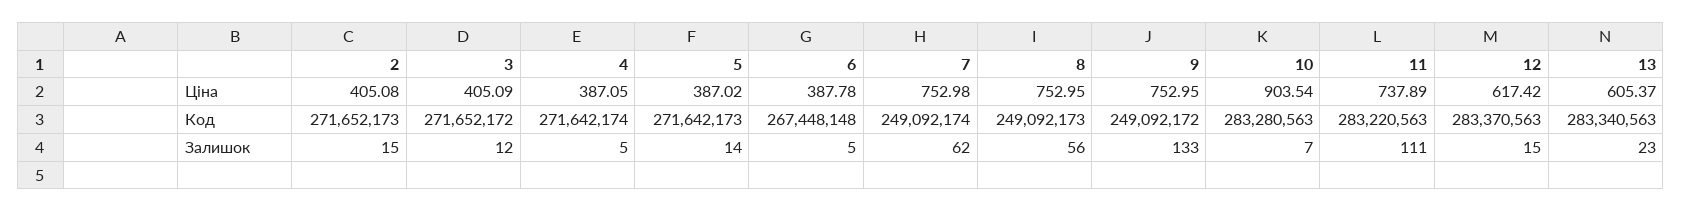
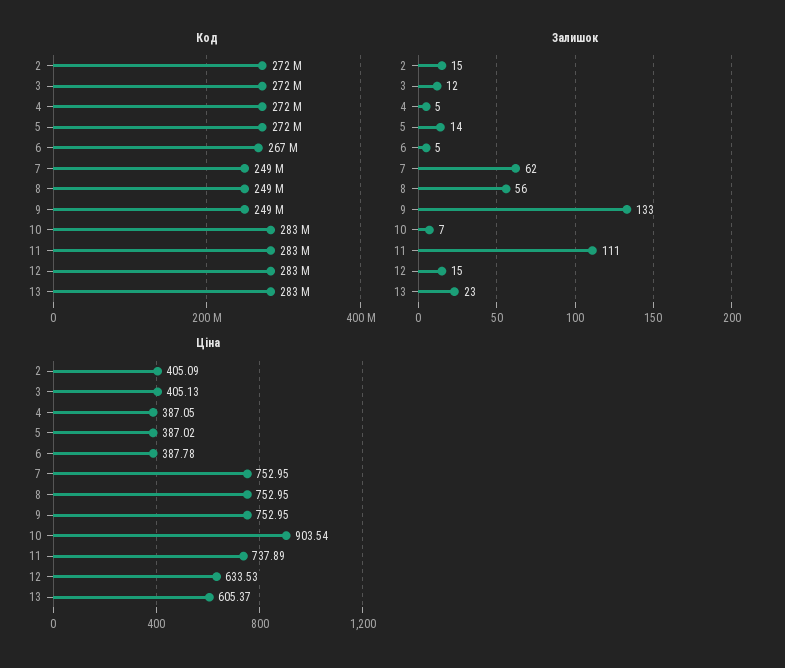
Ціна, 2: 405.08 -> 405.09
Ціна, 3: 405.09 -> 405.13
Ціна, 7: 752.98 -> 752.95
Ціна, 12: 617.42 -> 633.53

